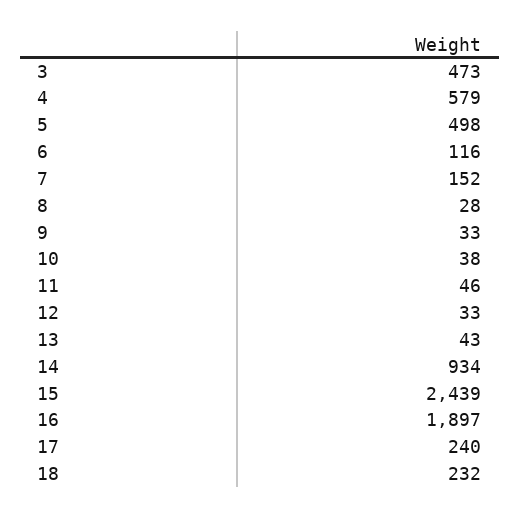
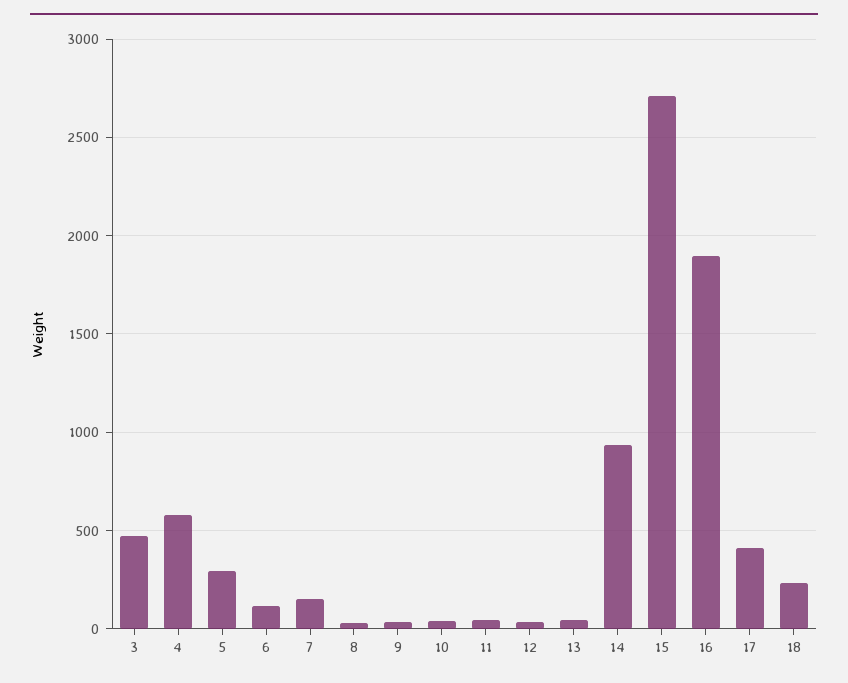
5: 498 -> 300
15: 2439 -> 2700
17: 240 -> 400

